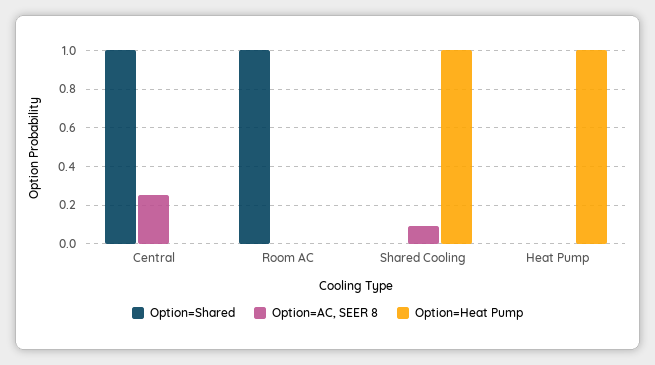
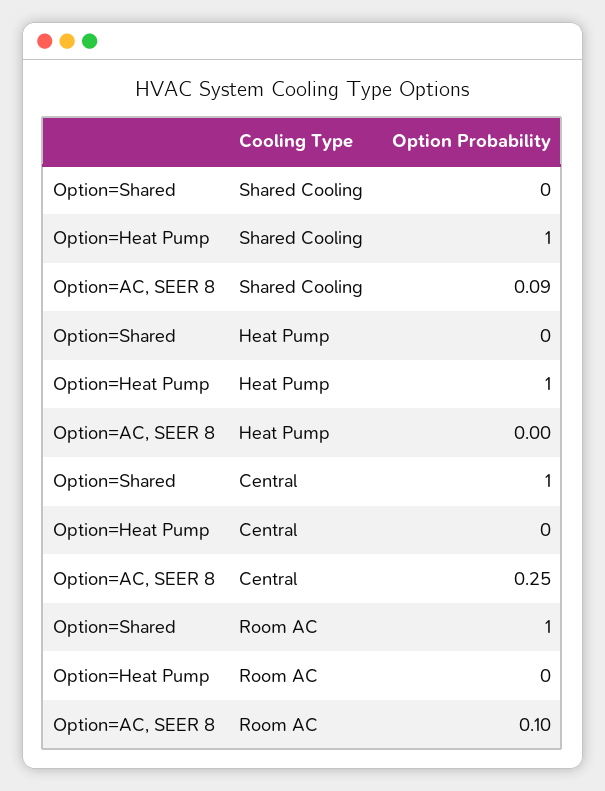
Option=AC, SEER 8, Room AC: 0 -> 0.1

